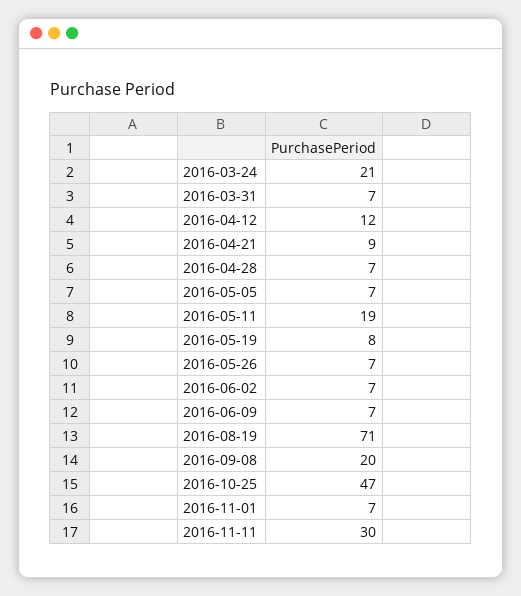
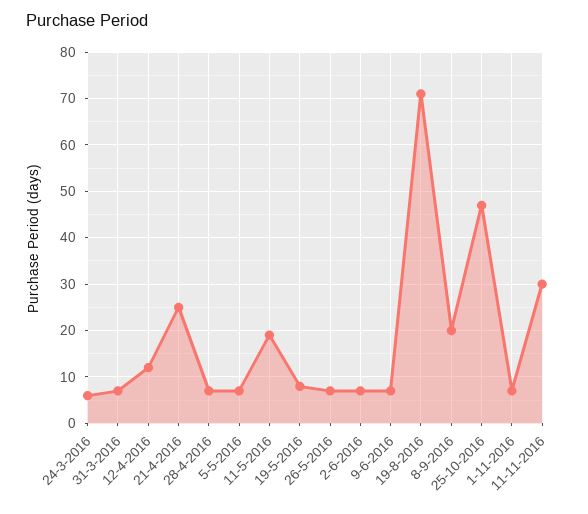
2016-03-24: 21 -> 5
2016-04-21: 9 -> 25

